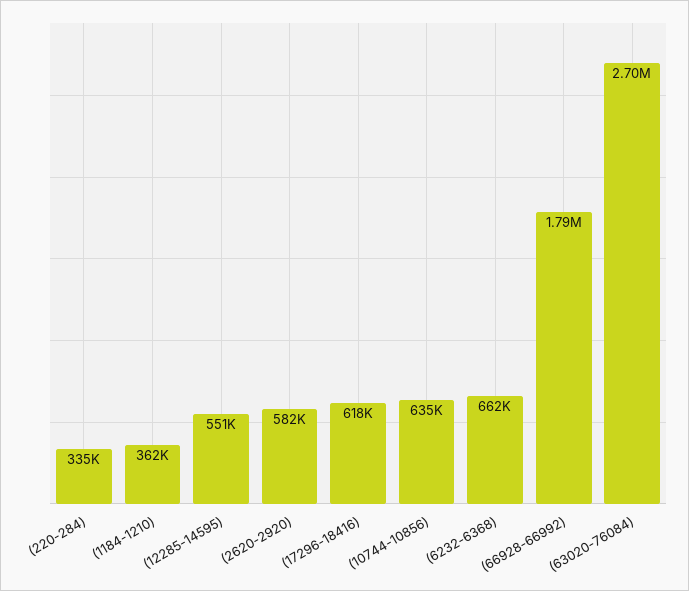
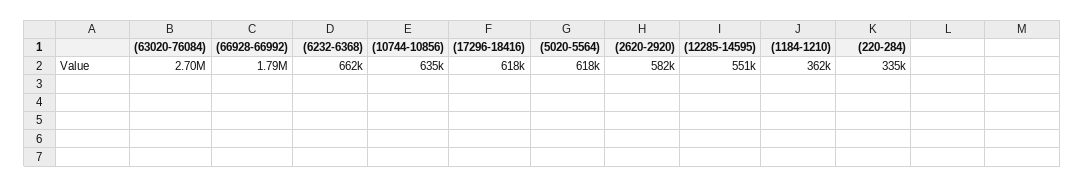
(5020-5564): none -> 618000

